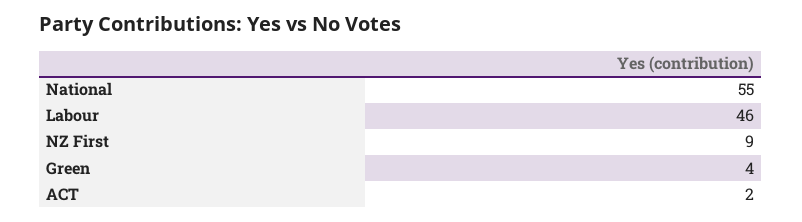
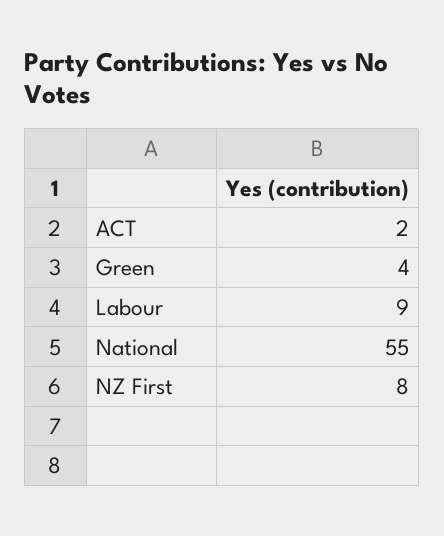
Labour: 46 -> 9
NZ First: 9 -> 8

